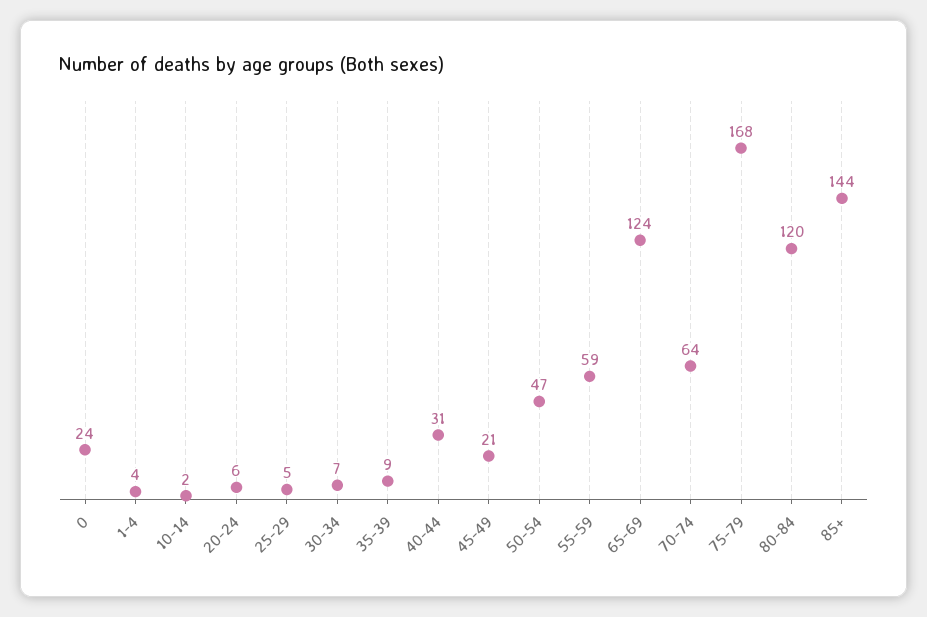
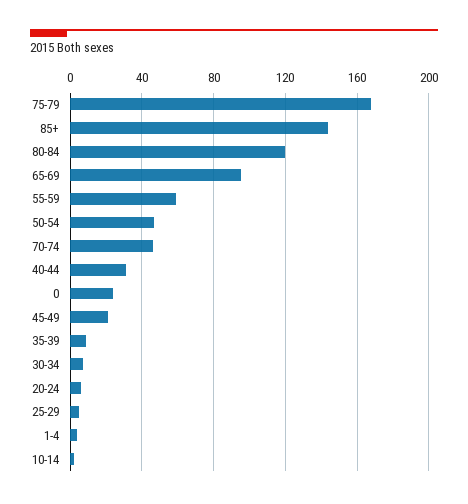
65-69: 124 -> 95
70-74: 64 -> 45

